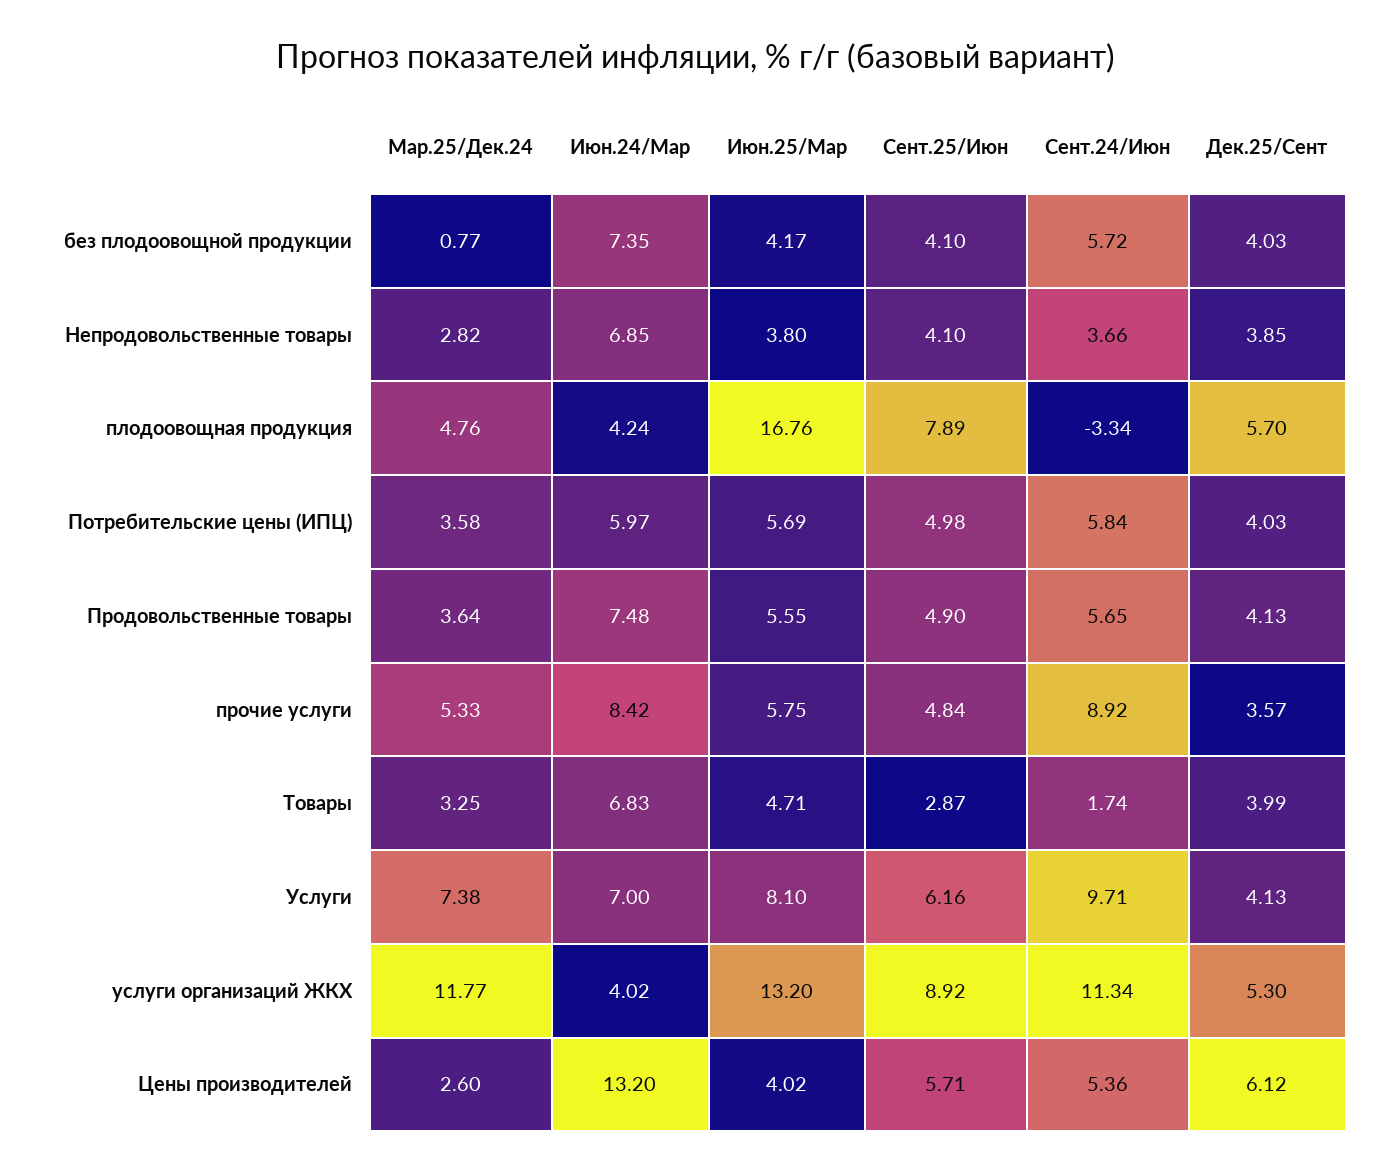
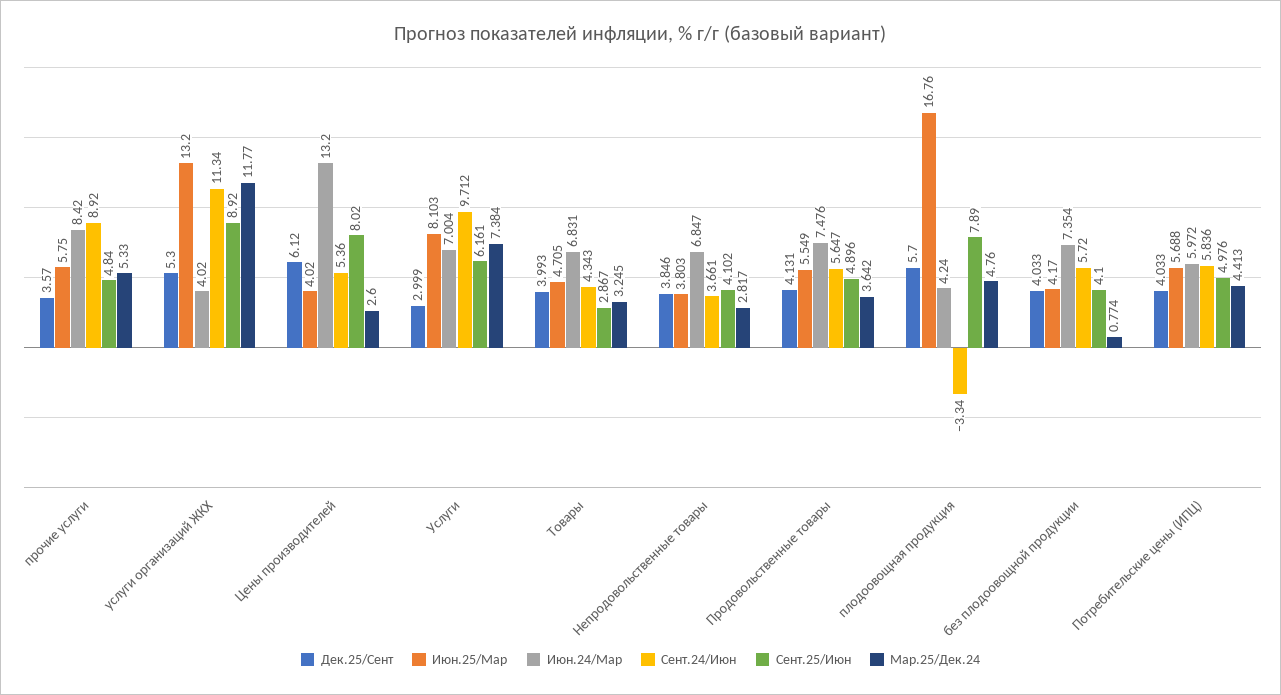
Мар.25/Дек.24, Потребительские цены (ИПЦ): 3.58 -> 4.413
Сент.24/Июн, Товары: 1.74 -> 4.343
Дек.25/Сент, Услуги: 4.13 -> 2.999
Сент.25/Июн, Цены производителей: 5.71 -> 8.02

